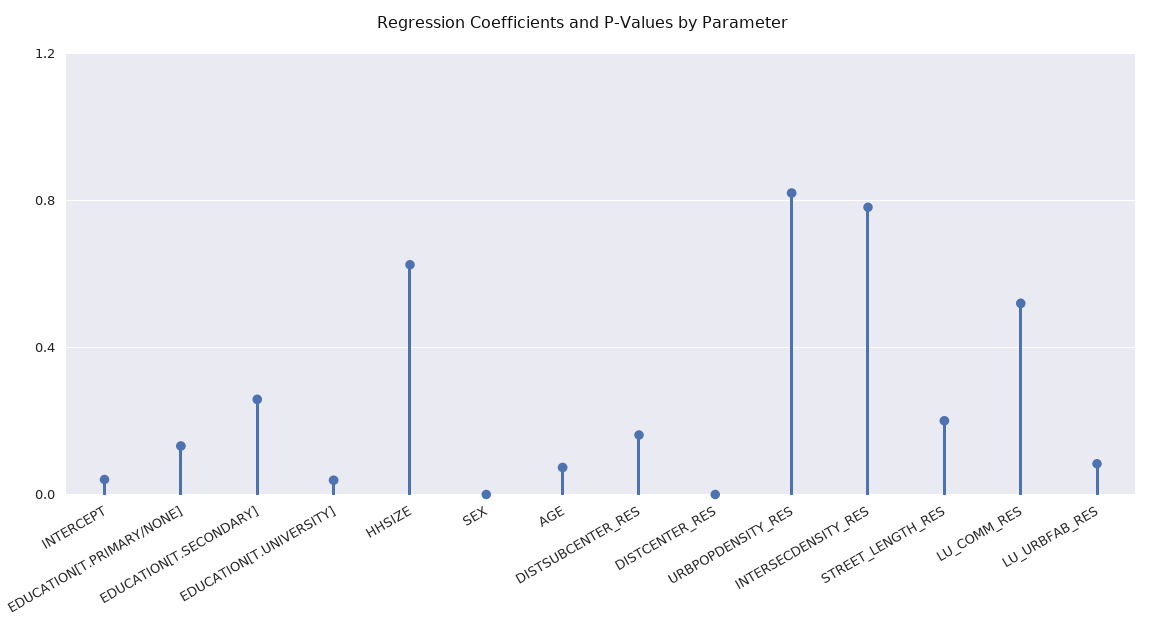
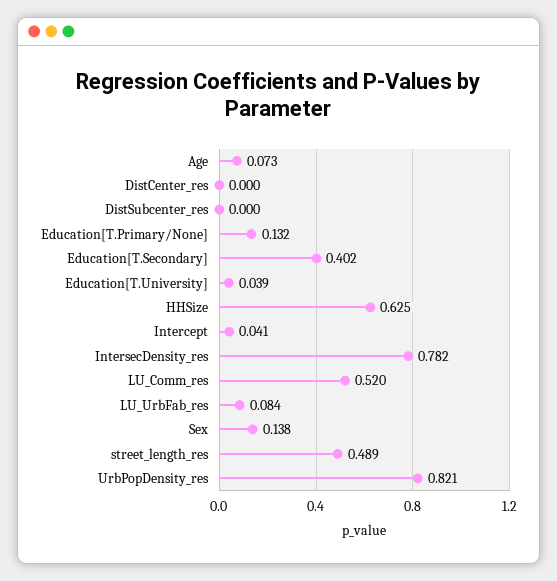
EDUCATION[T.SECONDARY]: 0.25 -> 0.402
SEX: 0 -> 0.138
DISTSUBCENTER_RES: 0.15 -> 0
STREET_LENGTH_RES: 0.2 -> 0.489

